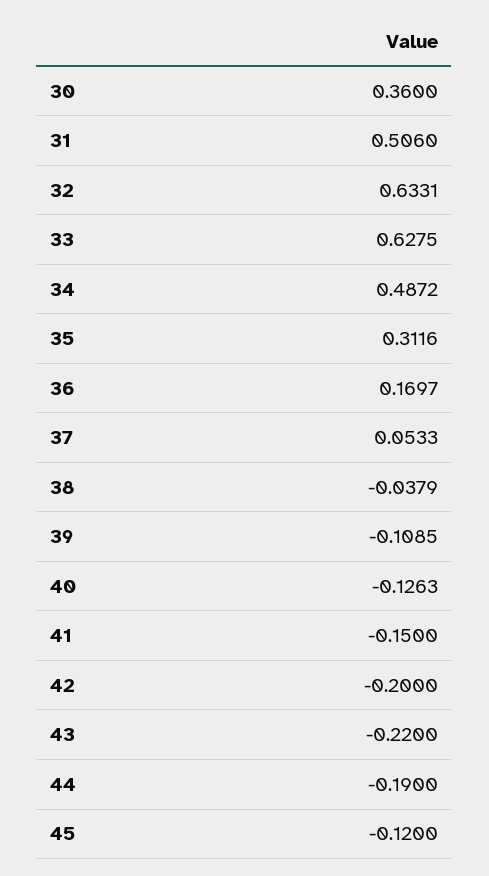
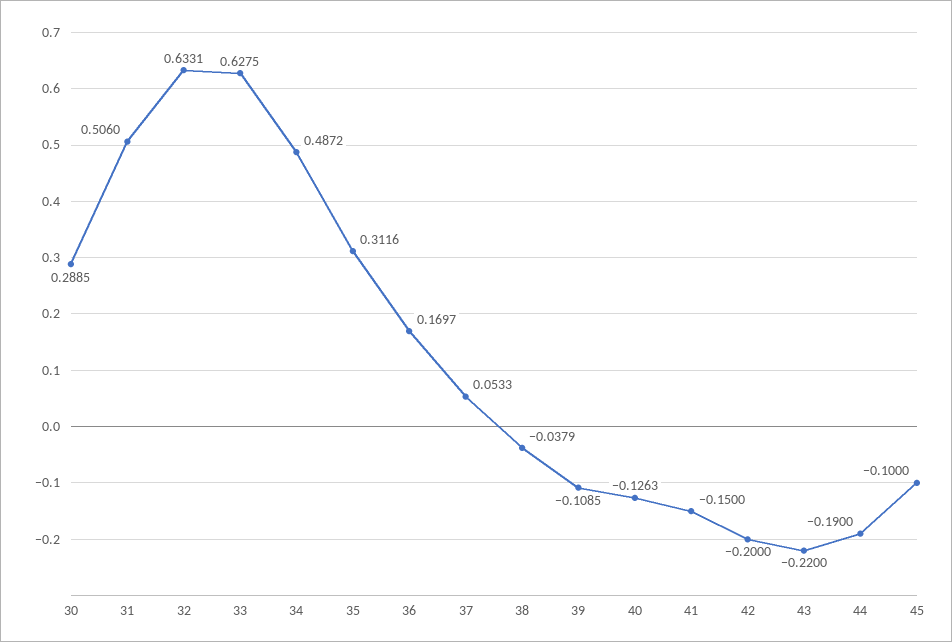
30: 0.36 -> 0.2885
45: -0.12 -> -0.1

